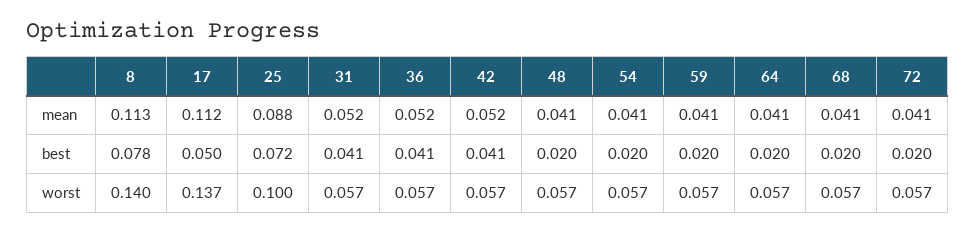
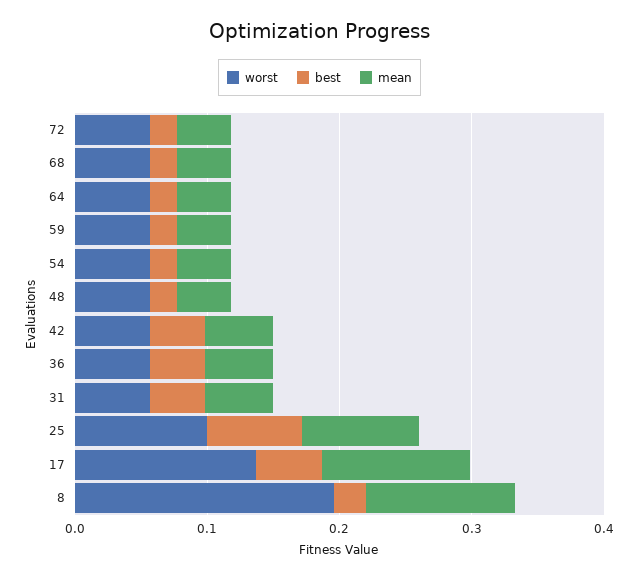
best, 8: 0.078 -> 0.02
worst, 8: 0.14 -> 0.2

